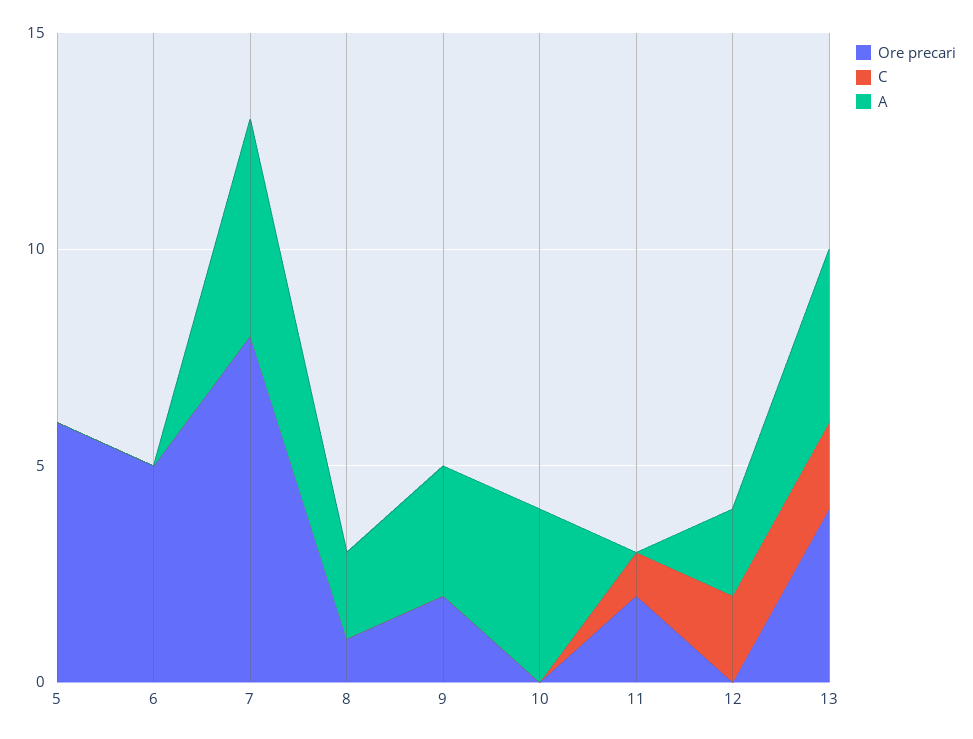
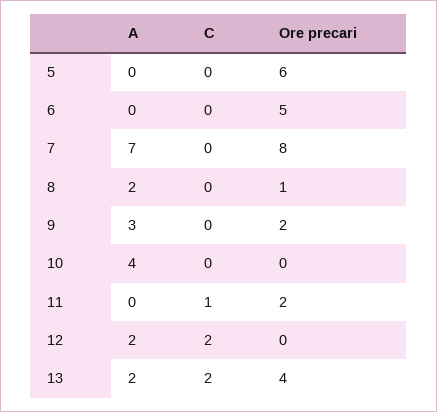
A, 7: 5 -> 7
A, 13: 4 -> 2

